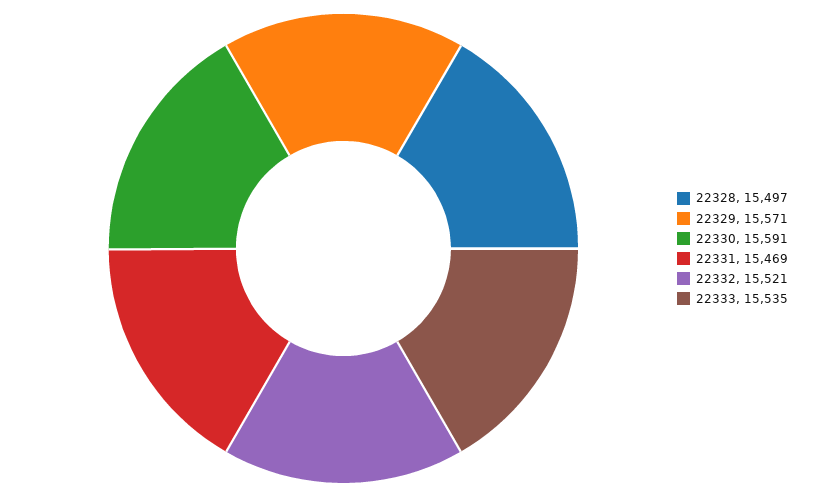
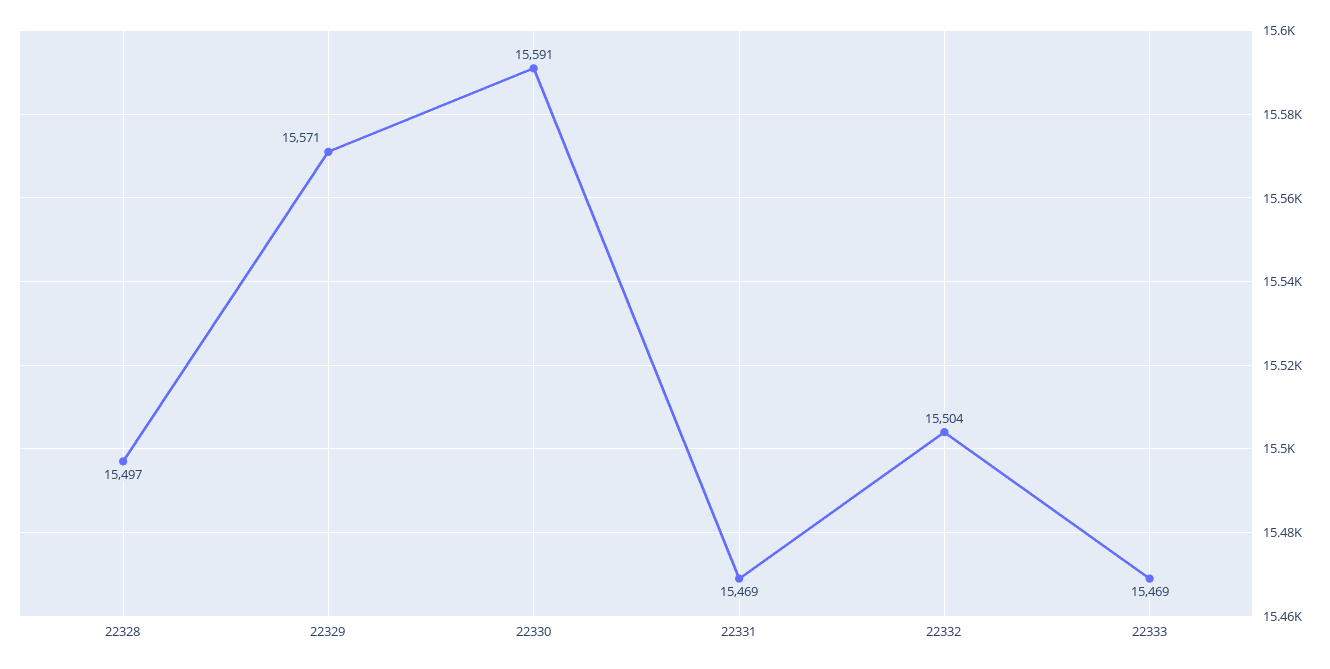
22332: 15521 -> 15504
22333: 15535 -> 15469

